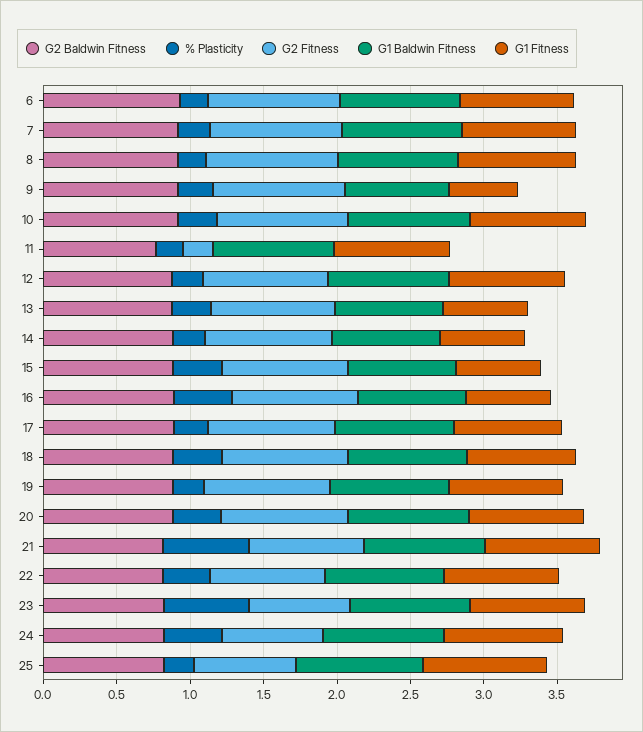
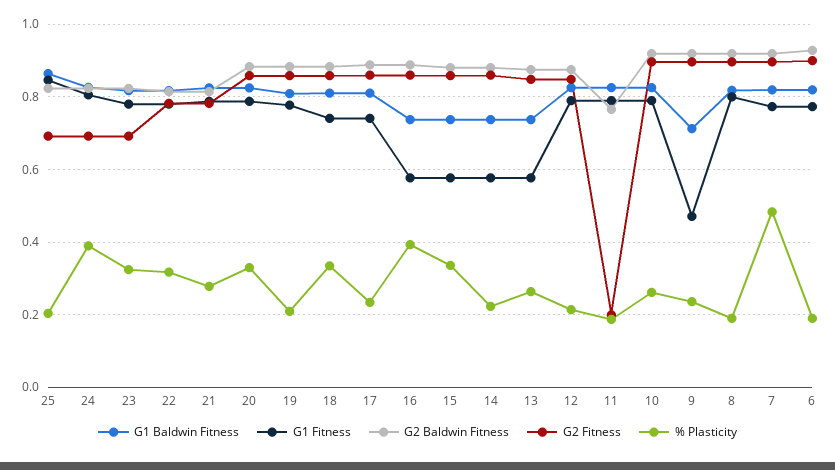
% Plasticity, 7: 0.2 -> 0.48
% Plasticity, 21: 0.6 -> 0.28
% Plasticity, 23: 0.6 -> 0.32

